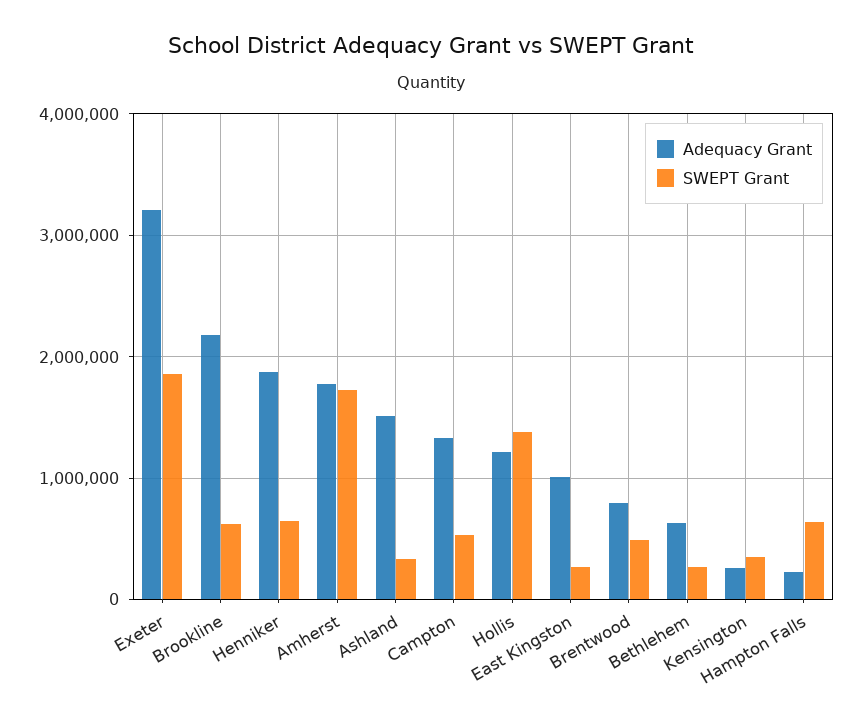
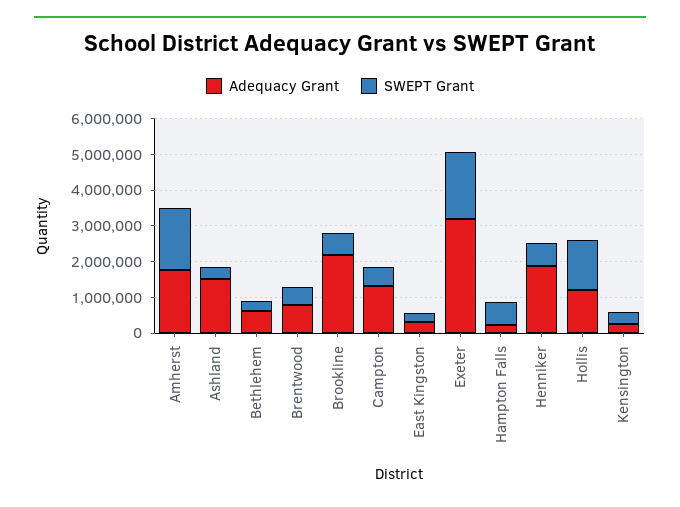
Adequacy Grant, East Kingston: 1000000 -> 250000

